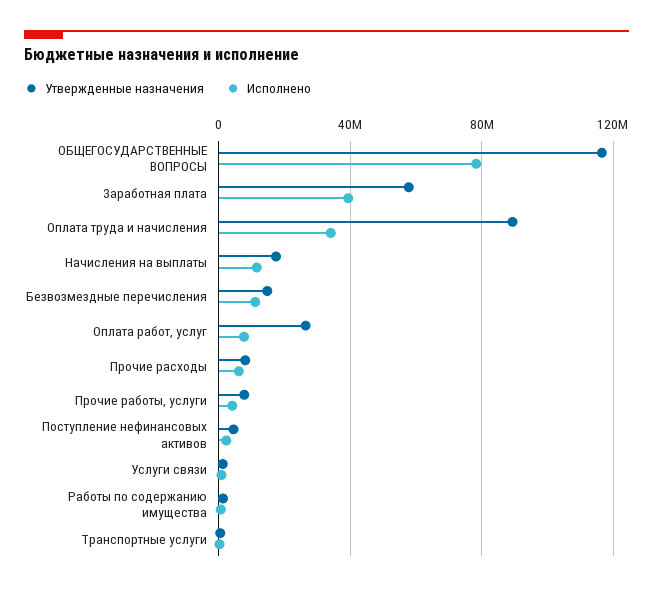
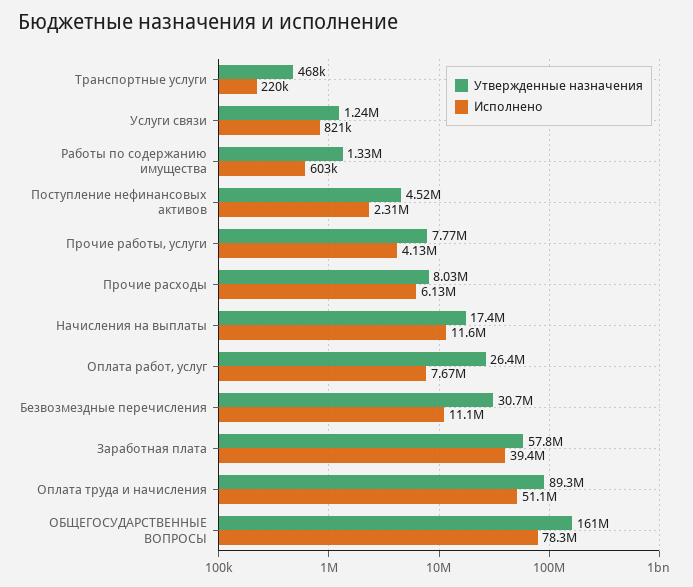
Утвержденные назначения, ОБЩЕГОСУДАРСТВЕННЫЕ ВОПРОСЫ: 115000000 -> 161000000
Исполнено, Оплата труда и начисления: 35000000 -> 51100000
Утвержденные назначения, Безвозмездные перечисления: 15000000 -> 30700000

